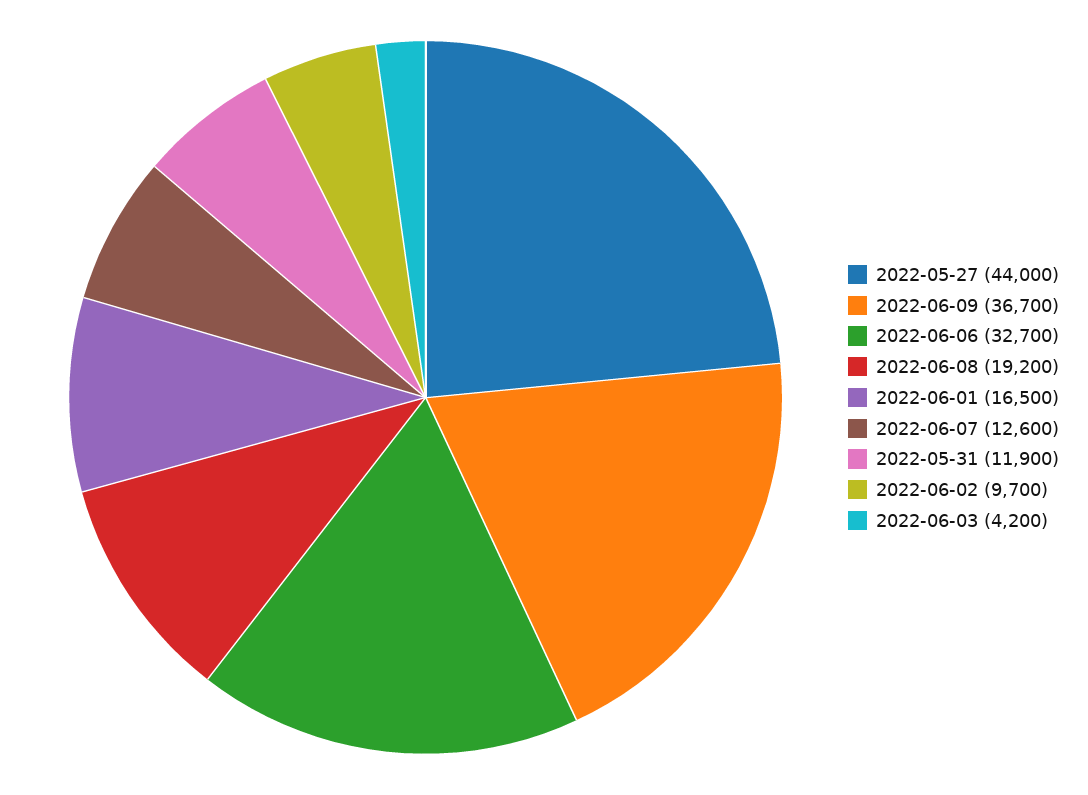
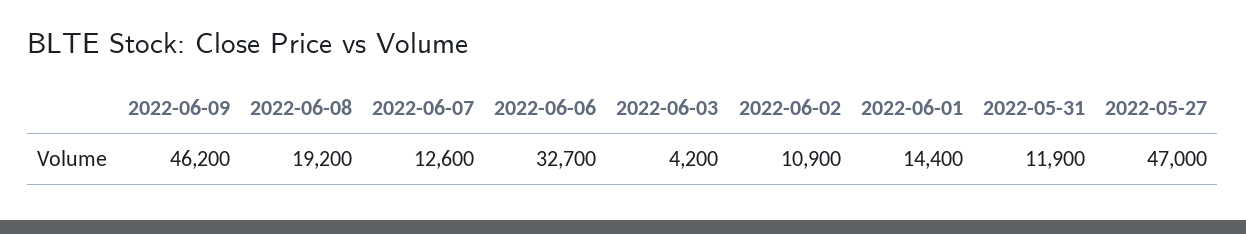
2022-05-27: 44000 -> 47000
2022-06-09: 36700 -> 46200
2022-06-01: 16500 -> 14400
2022-06-02: 9700 -> 10900

